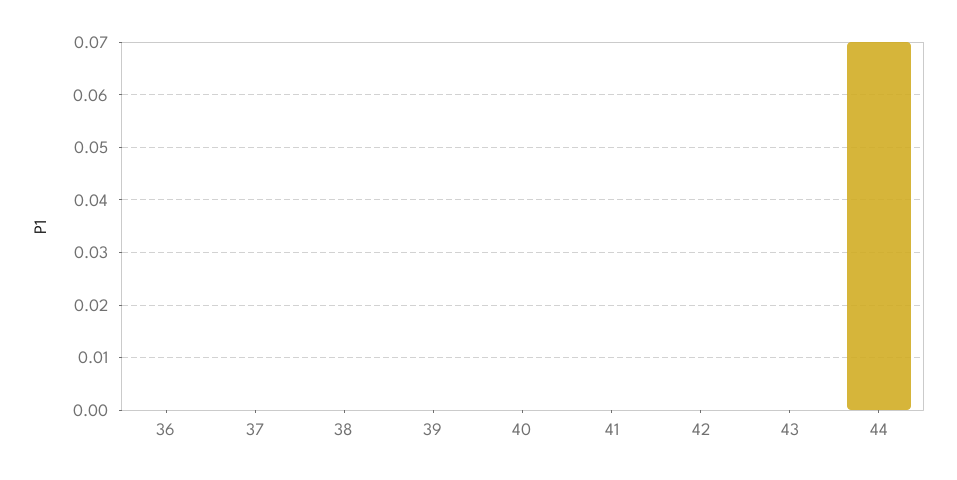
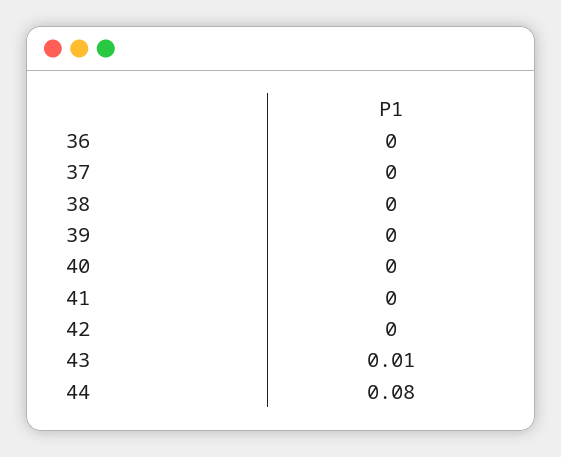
43: 0 -> 0.01
44: 0.07 -> 0.08

